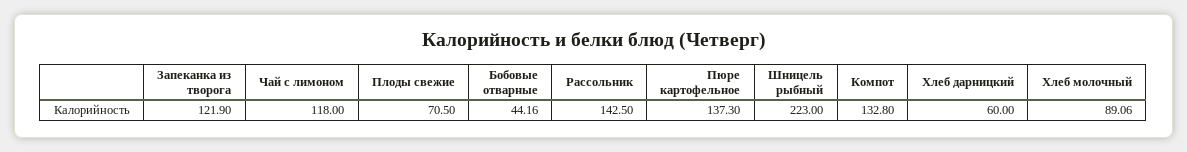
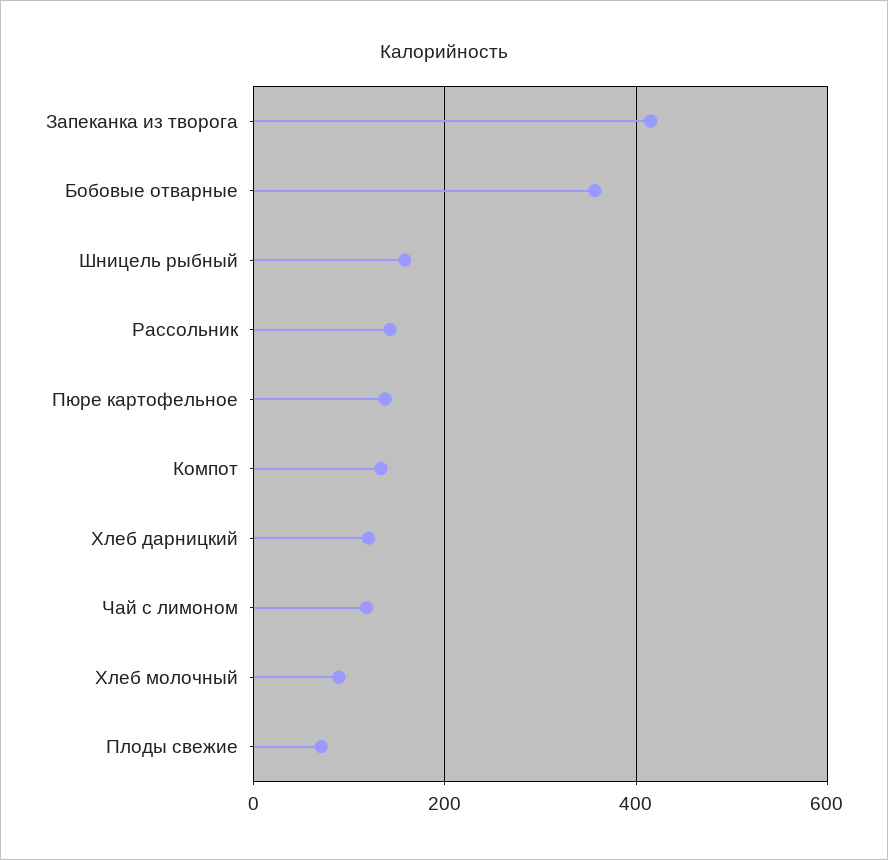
Запеканка из творога: 121.9 -> 420
Бобовые отварные: 44.16 -> 360
Шницель рыбный: 223 -> 160
Хлеб дарницкий: 60 -> 120

